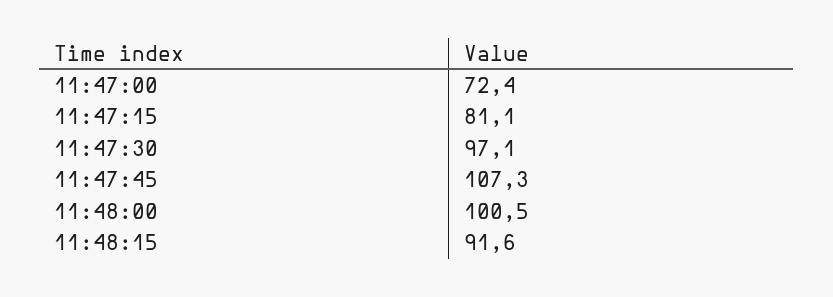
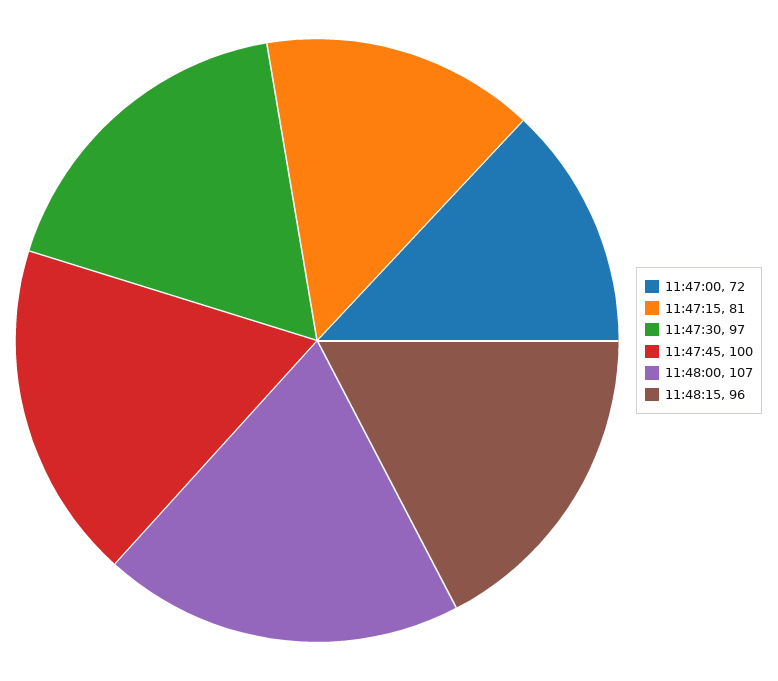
11:47:45: 107.3 -> 100
11:48:00: 100.5 -> 107
11:48:15: 91.6 -> 96

